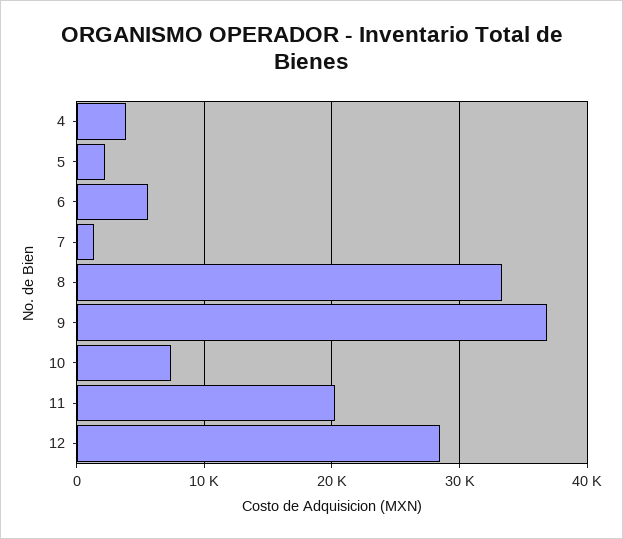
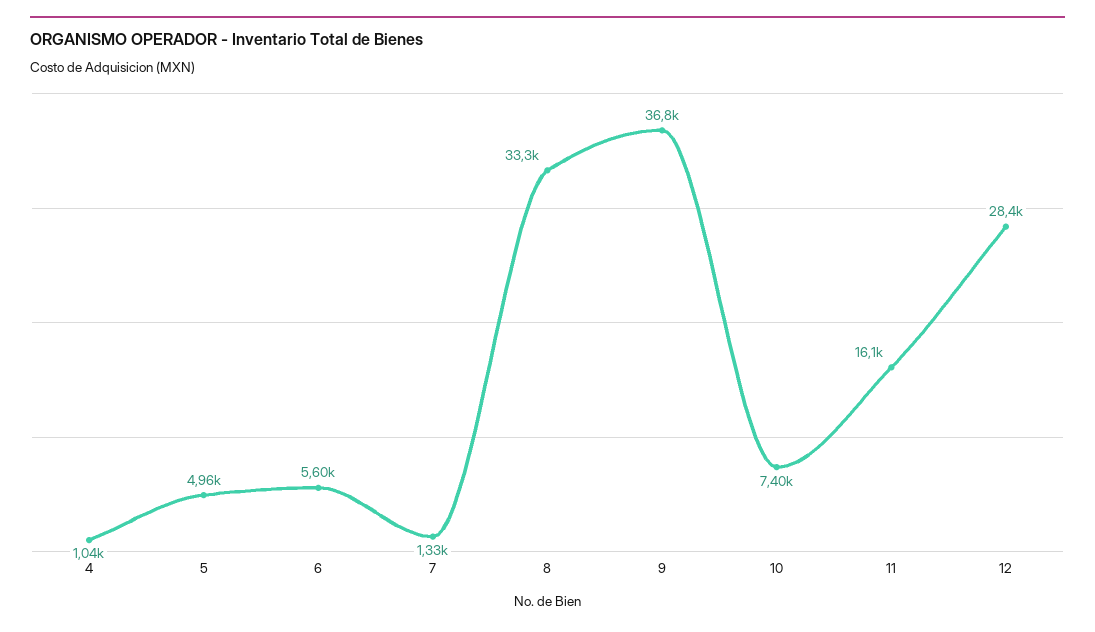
4: 4000 -> 1040
5: 2000 -> 4960
11: 20000 -> 16100

